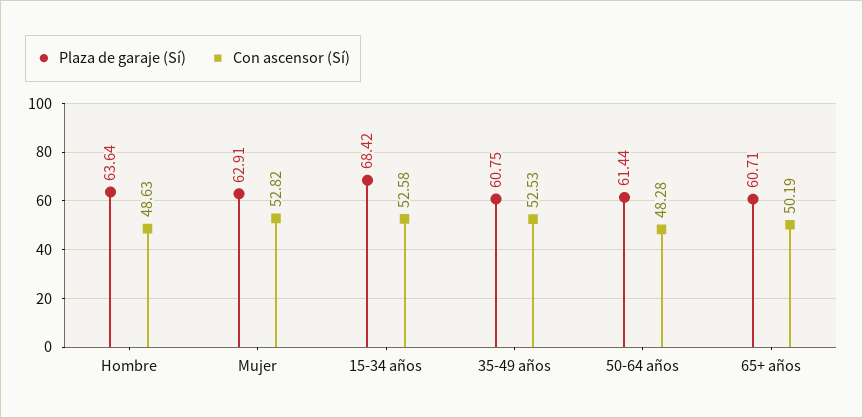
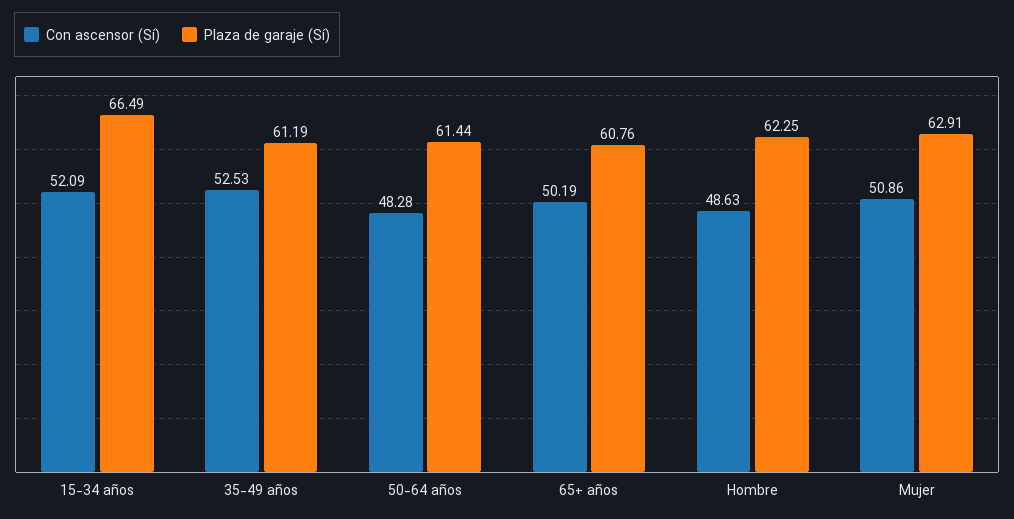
Plaza de garaje (Sí), Hombre: 63.64 -> 62.25
Con ascensor (Sí), Mujer: 52.82 -> 50.86
Plaza de garaje (Sí), 15-34 años: 68.42 -> 66.49
Con ascensor (Sí), 15-34 años: 52.58 -> 52.09
Plaza de garaje (Sí), 35-49 años: 60.75 -> 61.19
Plaza de garaje (Sí), 65+ años: 60.71 -> 60.76

